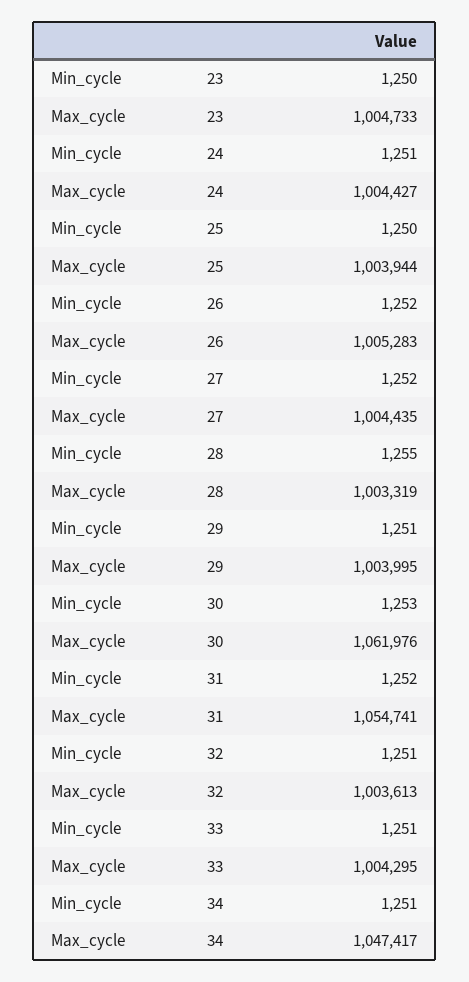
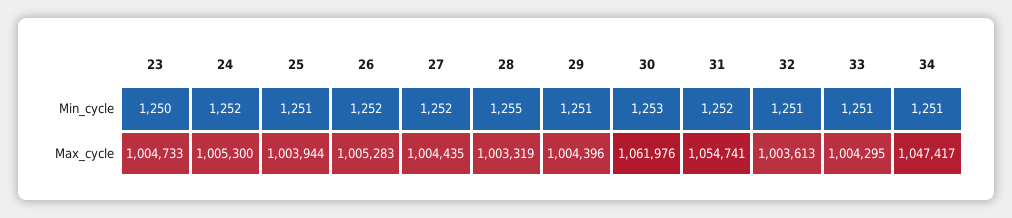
Min_cycle, 24: 1251 -> 1252
Max_cycle, 24: 1004427 -> 1005300
Min_cycle, 25: 1250 -> 1251
Max_cycle, 29: 1003995 -> 1004396

